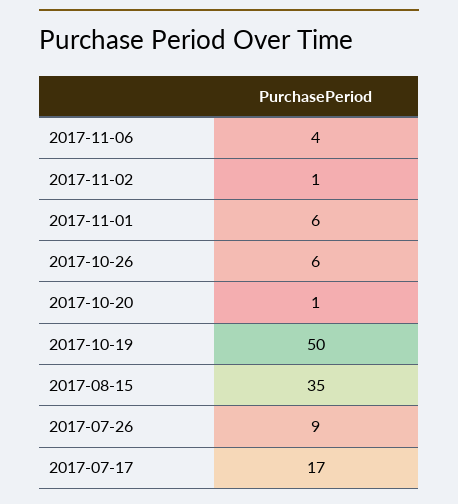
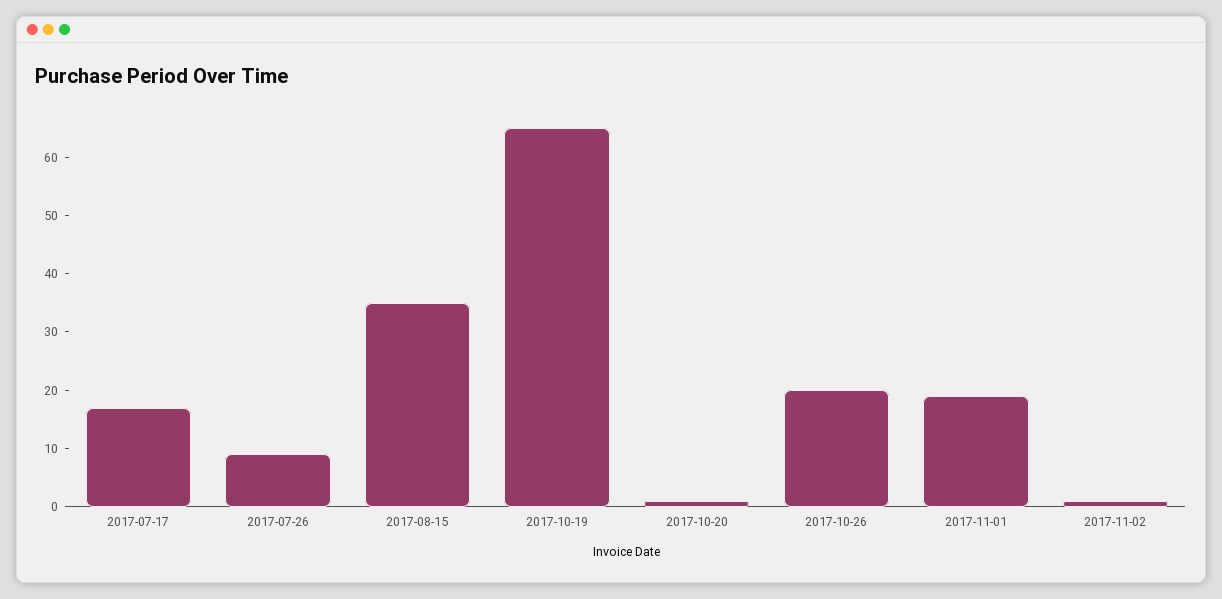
2017-11-06: 4 -> none
2017-11-01: 6 -> 20
2017-10-26: 6 -> 20
2017-10-19: 50 -> 65

